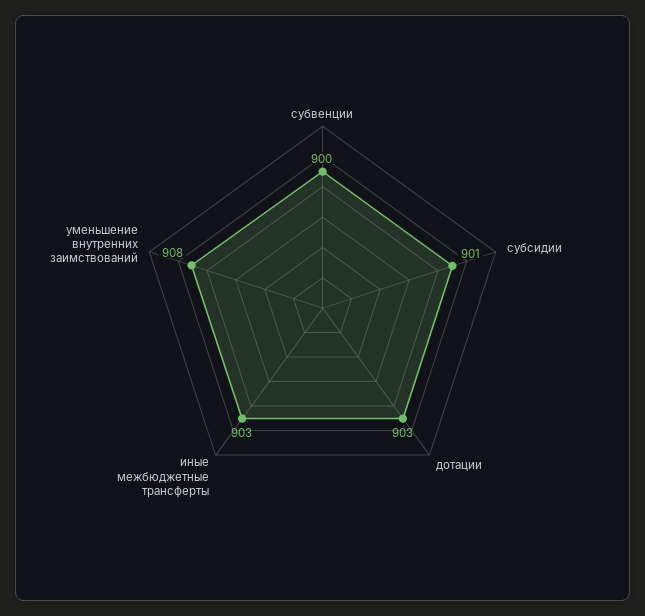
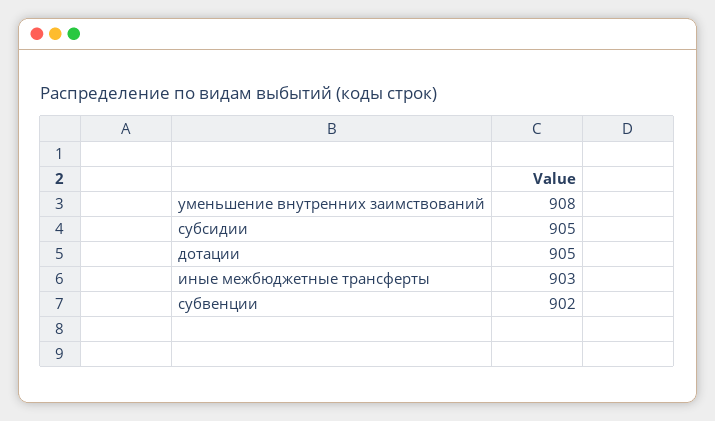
субвенции: 900 -> 902
субсидии: 901 -> 905
дотации: 903 -> 905

